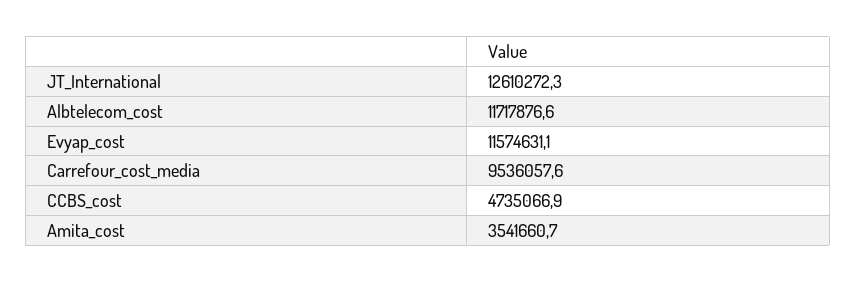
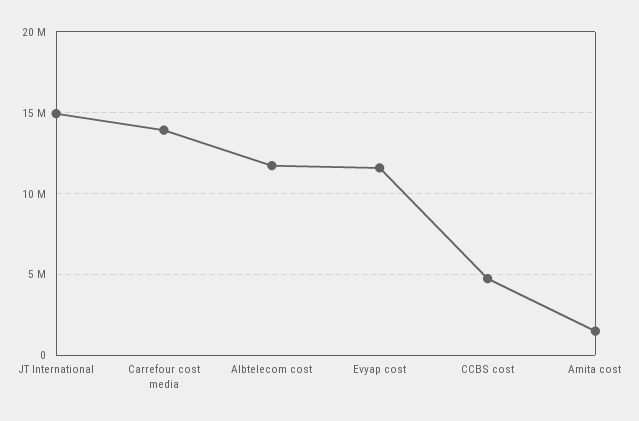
JT_International: 12610272.3 -> 15000000
Carrefour_cost_media: 9536057.6 -> 14000000
Amita_cost: 3541660.7 -> 1500000

